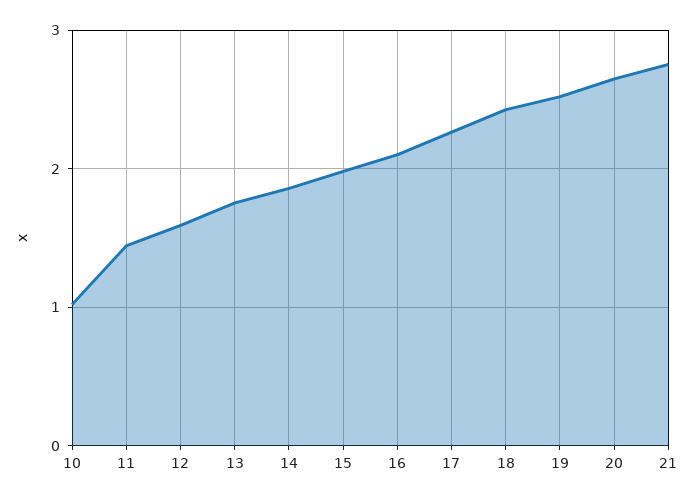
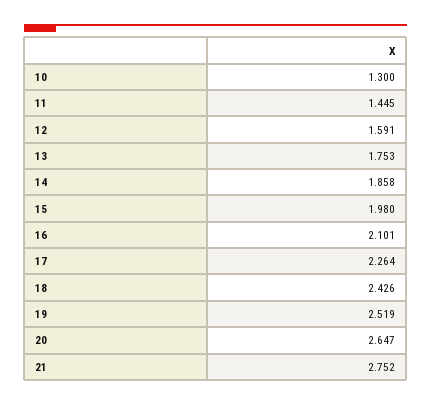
10: 1 -> 1.3

